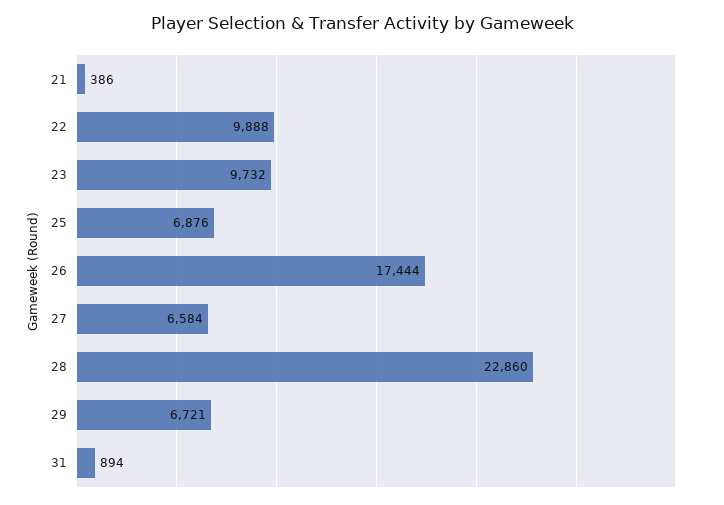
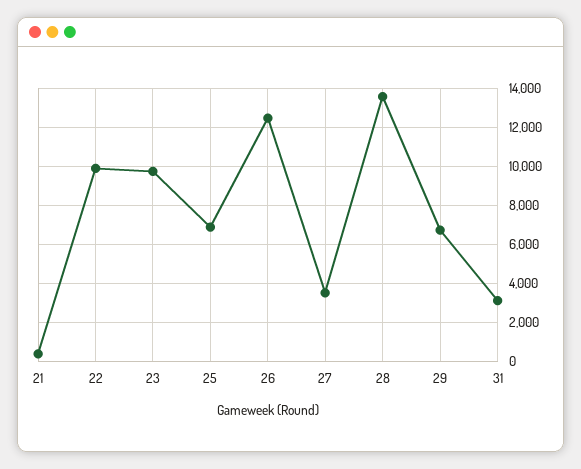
26: 17444 -> 12500
27: 6584 -> 3500
28: 22860 -> 13500
31: 894 -> 3000

